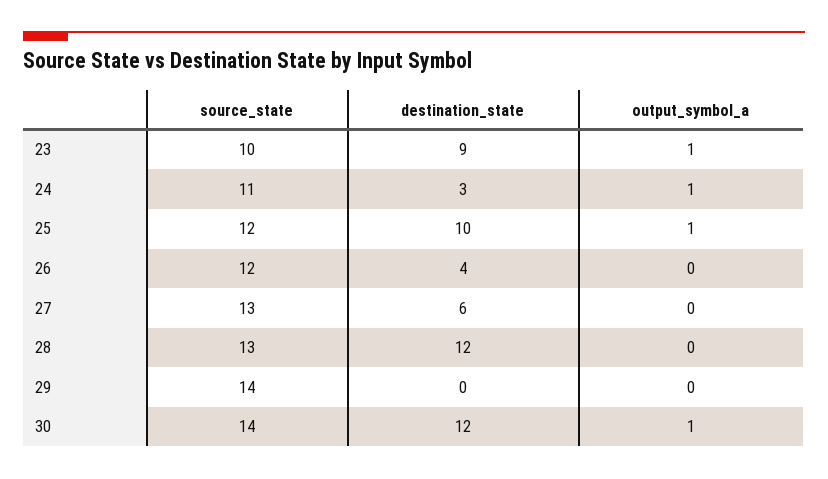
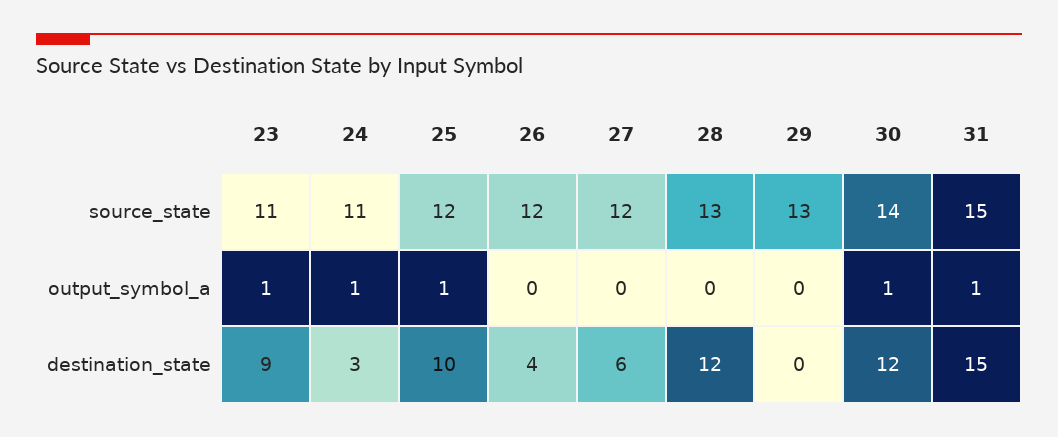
source_state, 23: 10 -> 11
source_state, 27: 13 -> 12
source_state, 29: 14 -> 13
source_state, 31: none -> 15
output_symbol_a, 31: none -> 1
destination_state, 31: none -> 15

